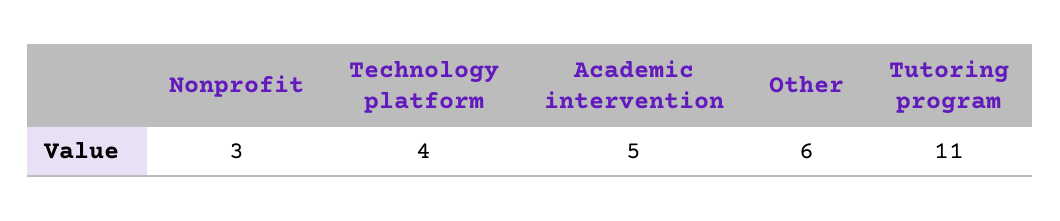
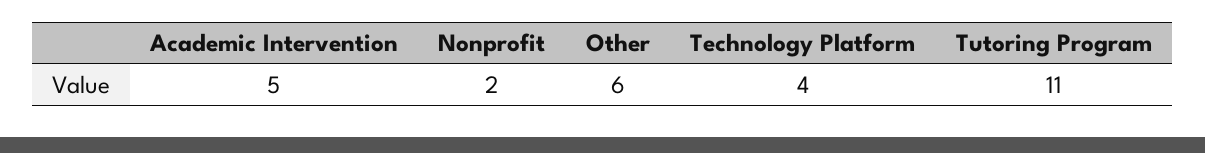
Nonprofit: 3 -> 2

